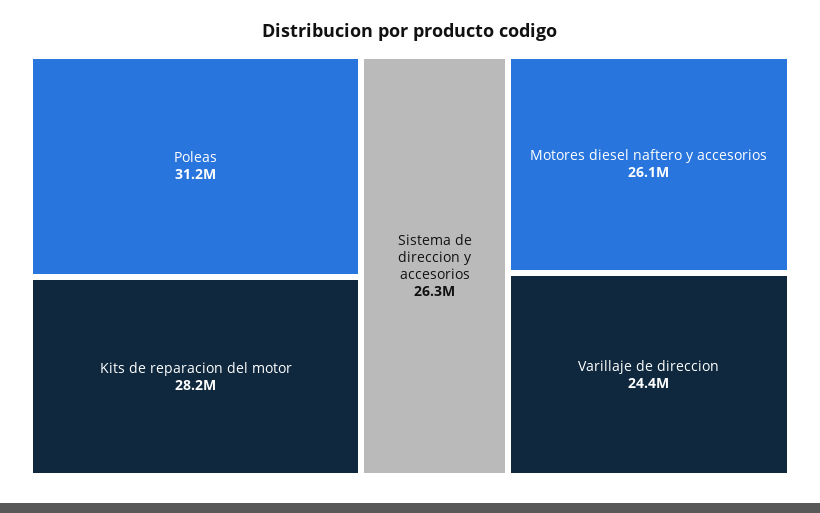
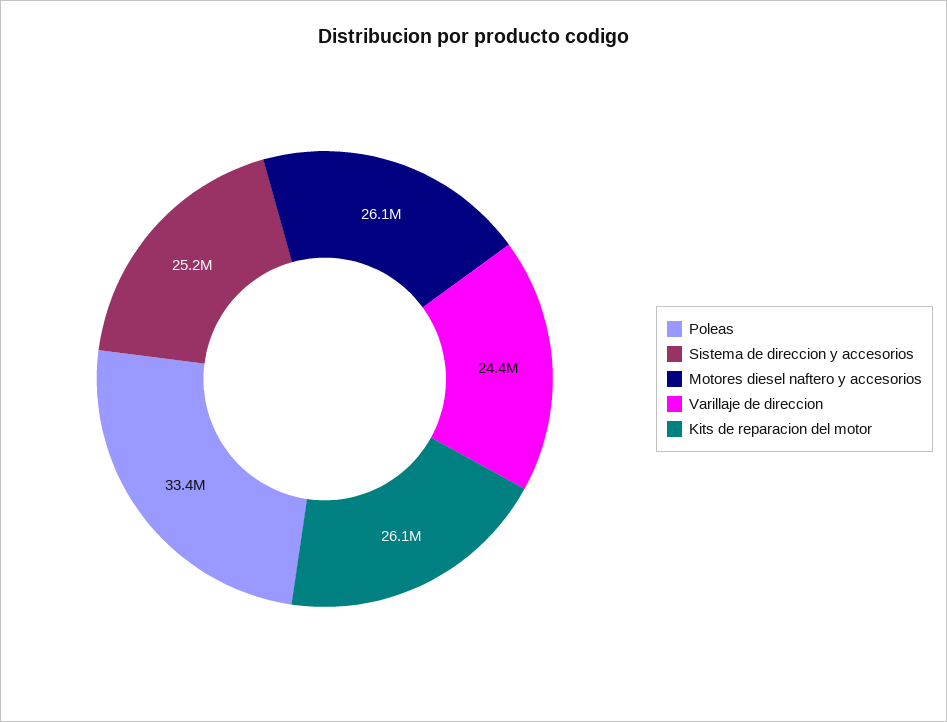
Poleas: 31200000 -> 33400000
Kits de reparacion del motor: 28200000 -> 26100000
Sistema de direccion y accesorios: 26300000 -> 25200000

